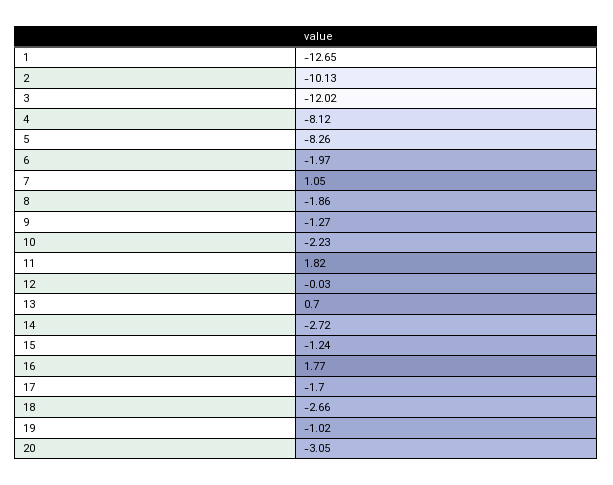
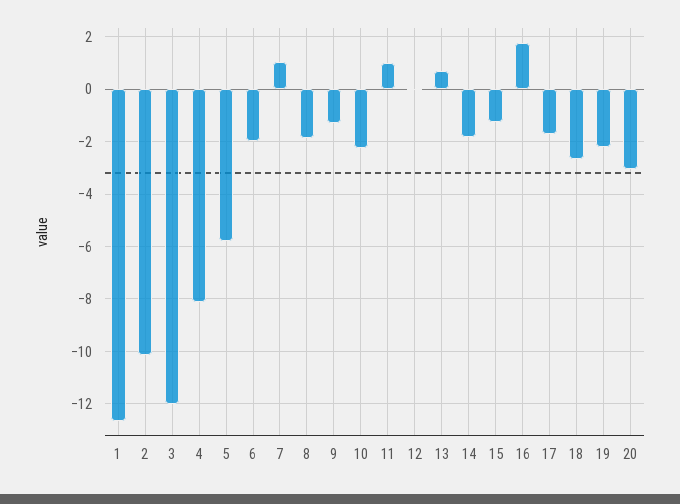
5: -8.26 -> -5.75
11: 1.82 -> 1
14: -2.72 -> -1.75
19: -1.02 -> -2.25

